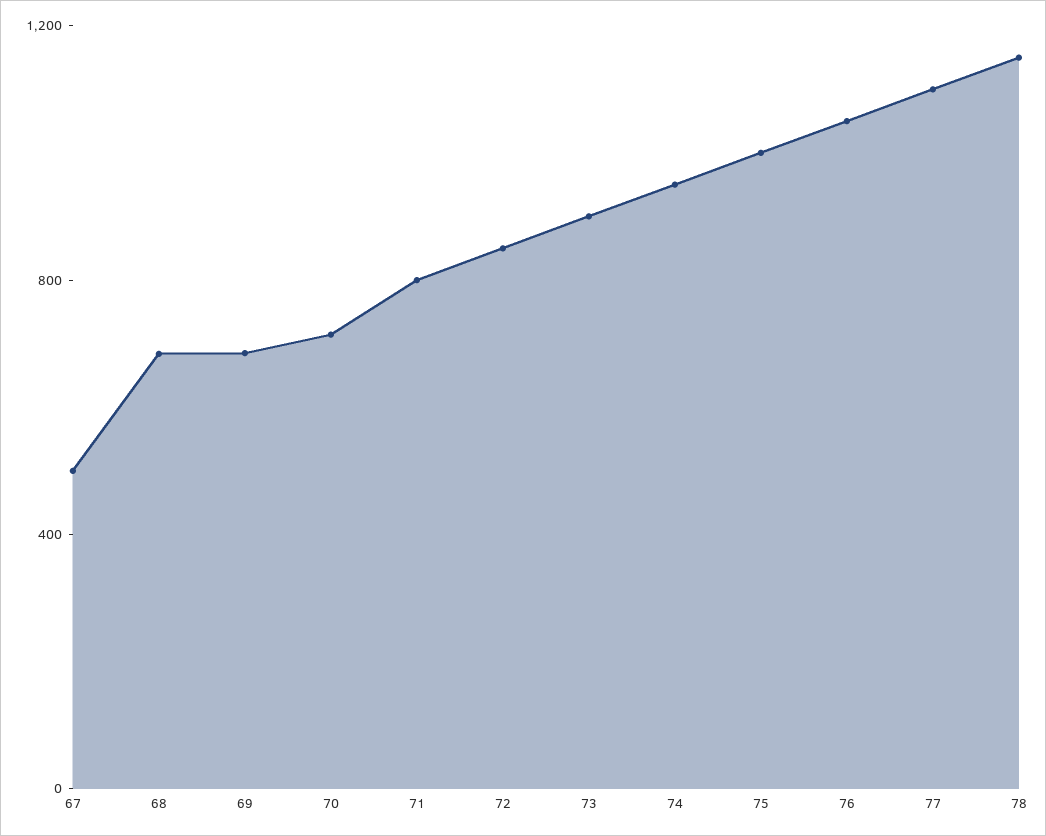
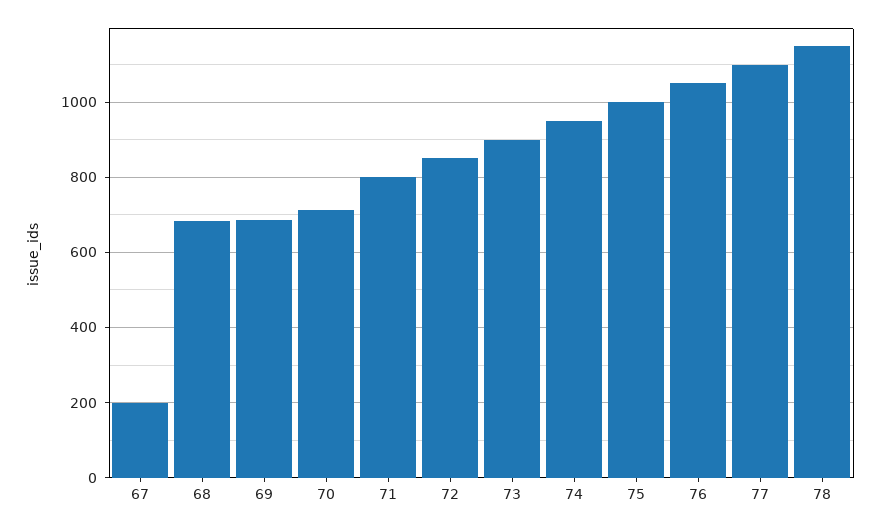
67: 500 -> 200

